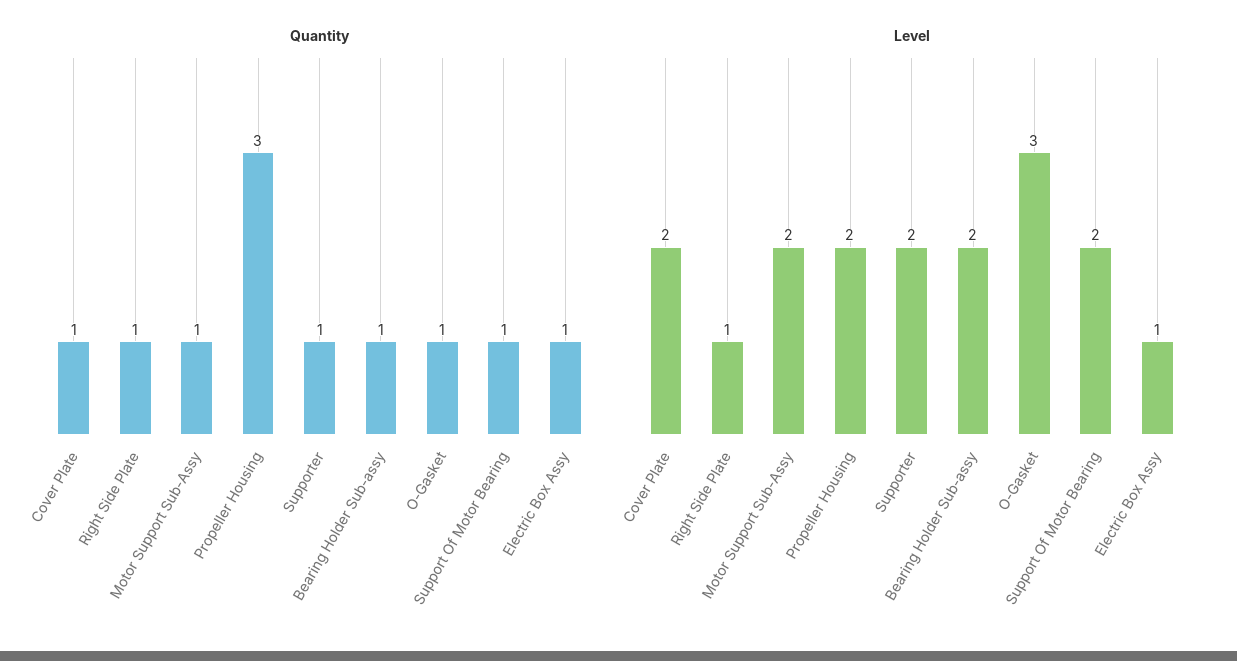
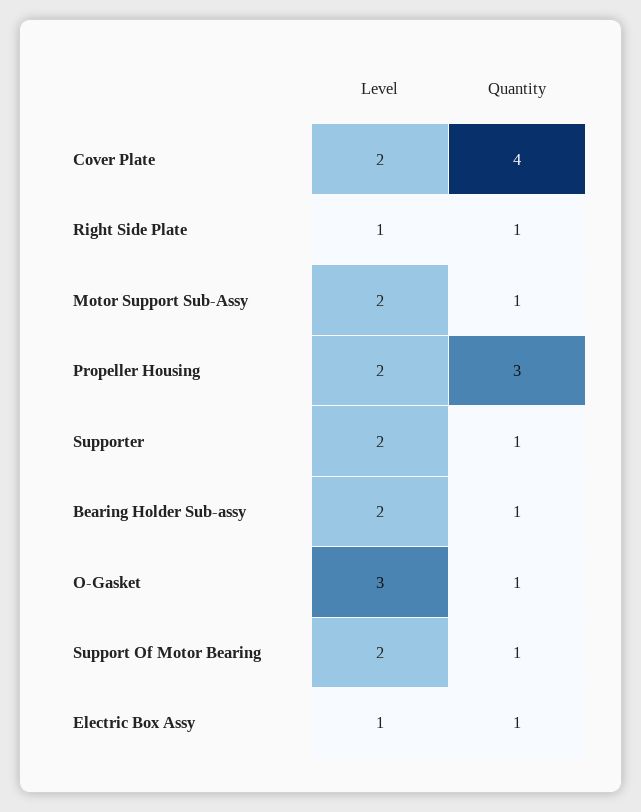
Quantity, Cover Plate: 1 -> 4

